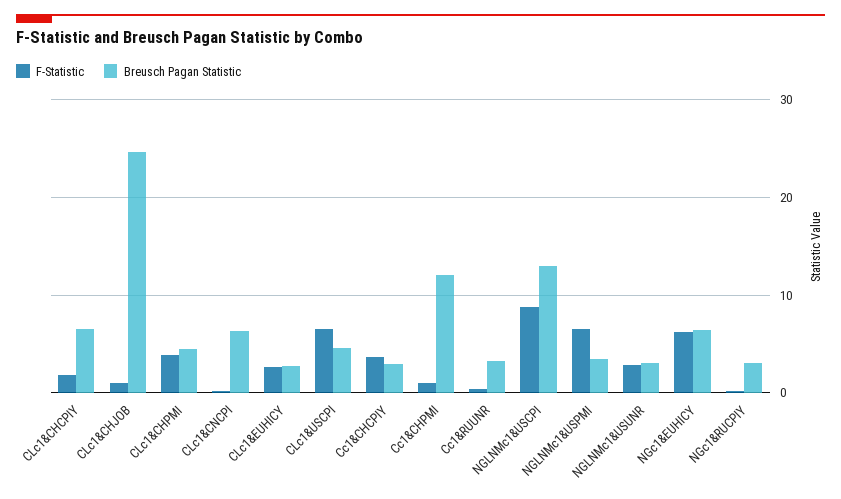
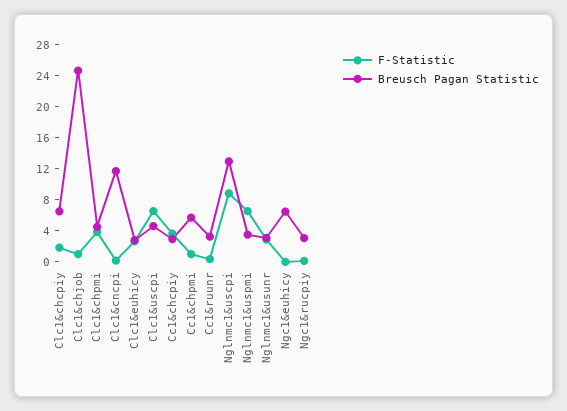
Breusch Pagan Statistic, CLc1&CNCPI: 6 -> 12
Breusch Pagan Statistic, Cc1&CHPMI: 12 -> 6
F-Statistic, NGc1&EUHICY: 6 -> 0

